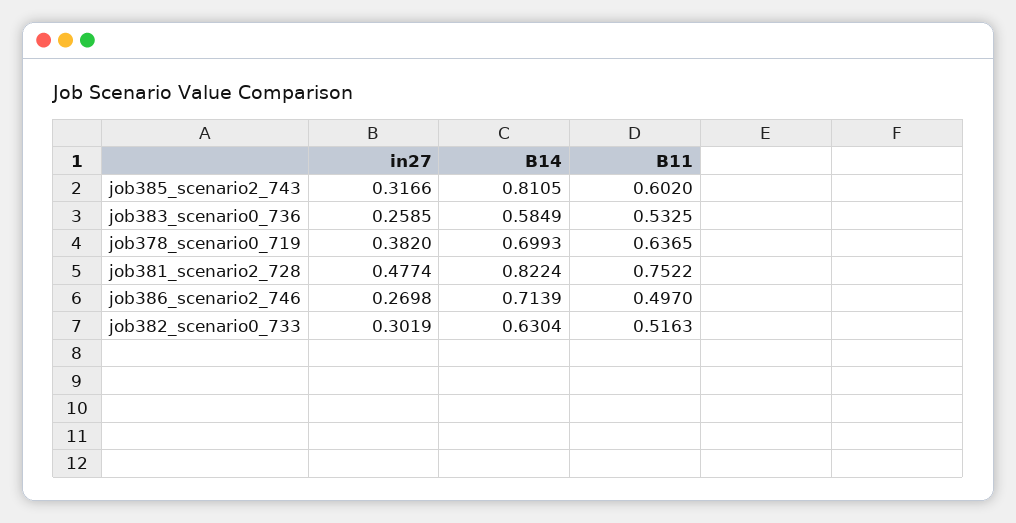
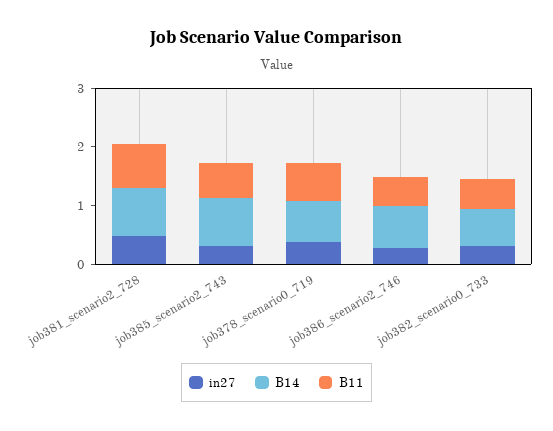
in27, job383_scenario0_736: 0.2585 -> none
B14, job383_scenario0_736: 0.5849 -> none
B11, job383_scenario0_736: 0.5325 -> none

